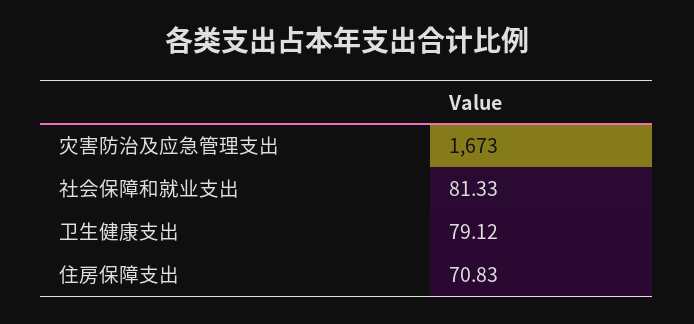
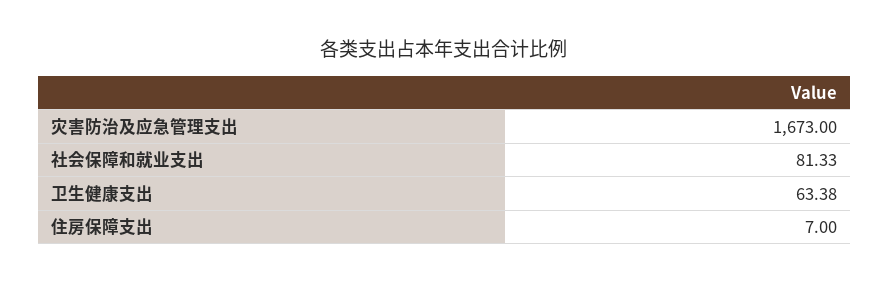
卫生健康支出: 79.12 -> 63.38
住房保障支出: 70.83 -> 7

